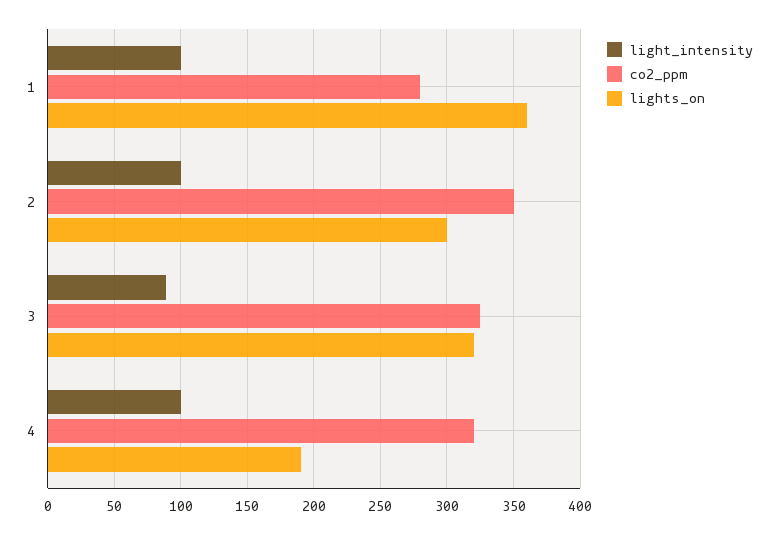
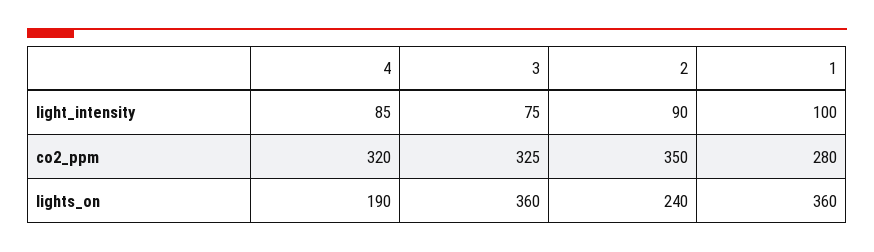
light_intensity, 2: 100 -> 90
lights_on, 2: 300 -> 240
light_intensity, 3: 90 -> 75
lights_on, 3: 320 -> 360
light_intensity, 4: 100 -> 85

